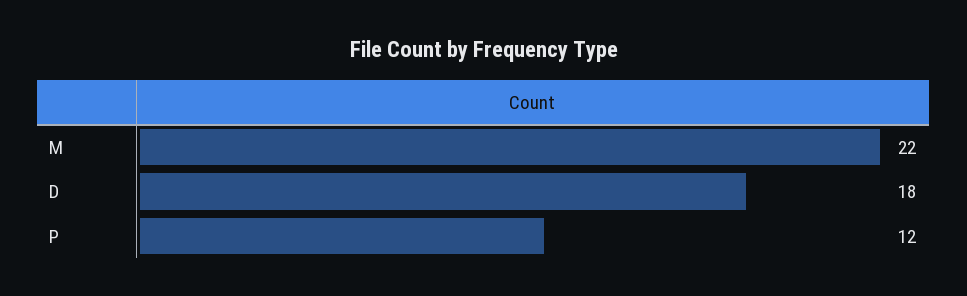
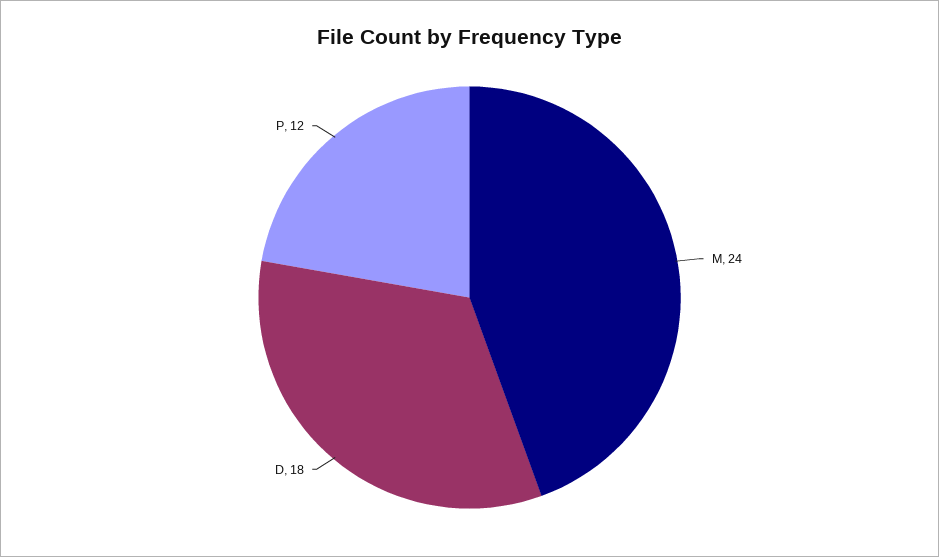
M: 22 -> 24

